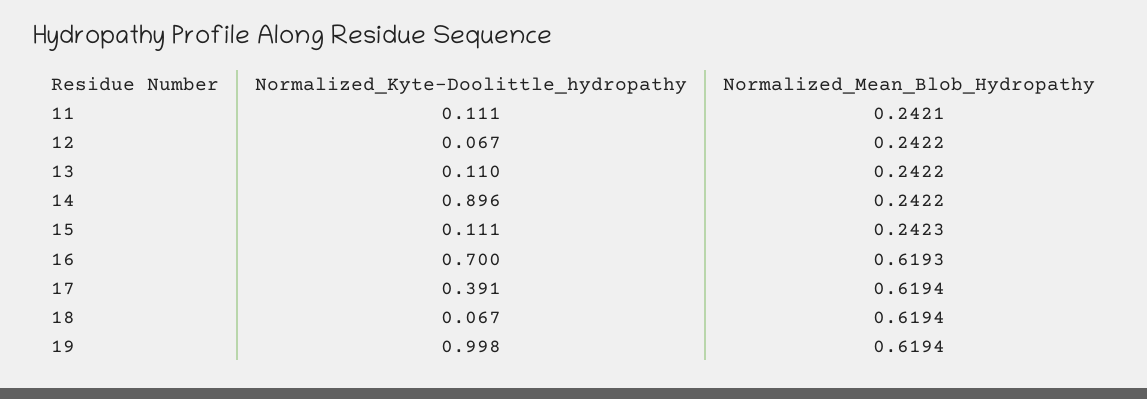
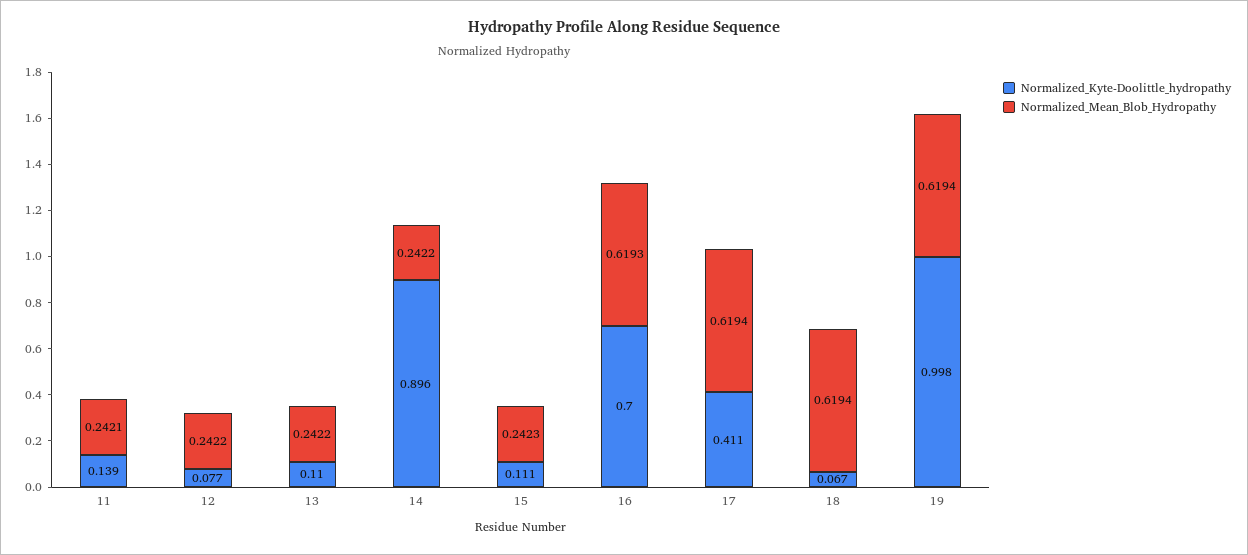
Normalized_Kyte-Doolittle_hydropathy, 11: 0.111 -> 0.139
Normalized_Kyte-Doolittle_hydropathy, 12: 0.067 -> 0.077
Normalized_Kyte-Doolittle_hydropathy, 17: 0.391 -> 0.411

